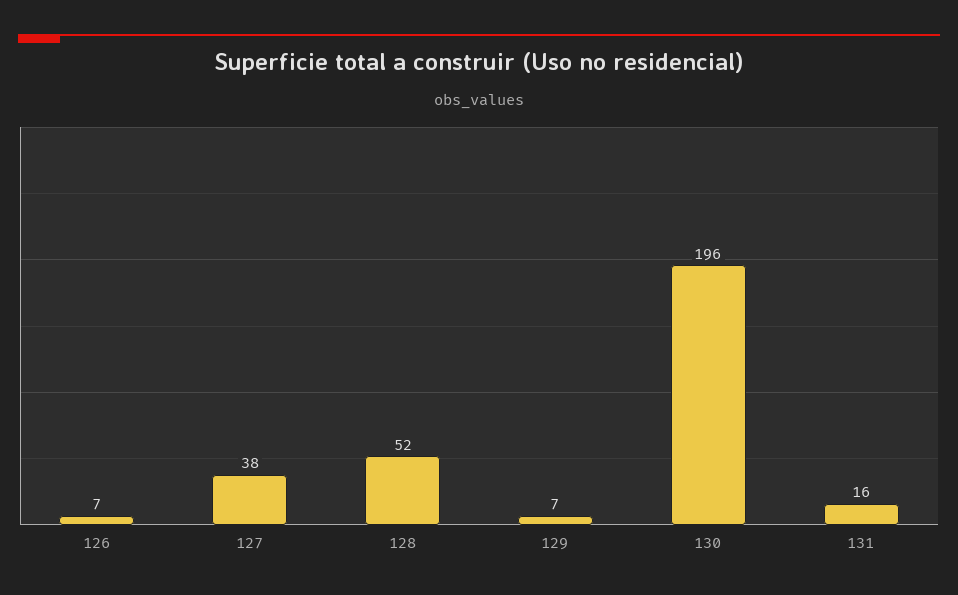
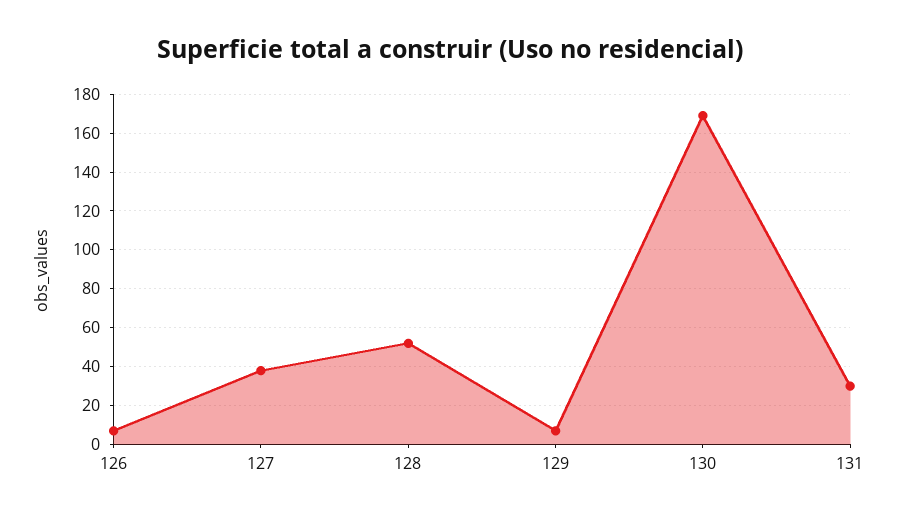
130: 196 -> 170
131: 16 -> 30

